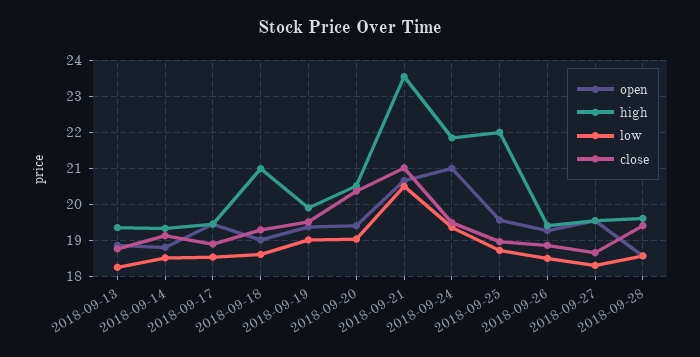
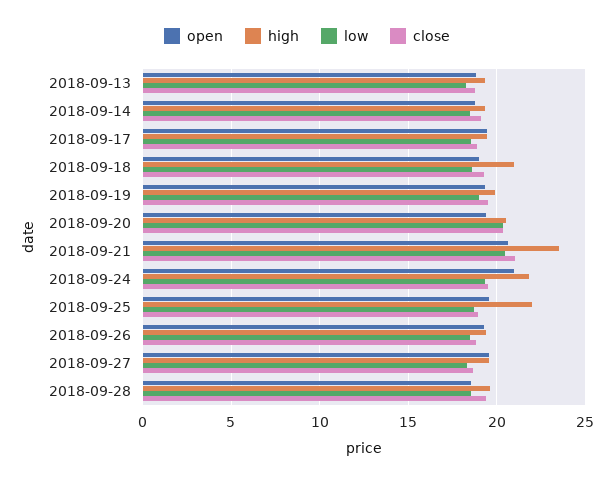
low, 2018-09-20: 19 -> 20.5

